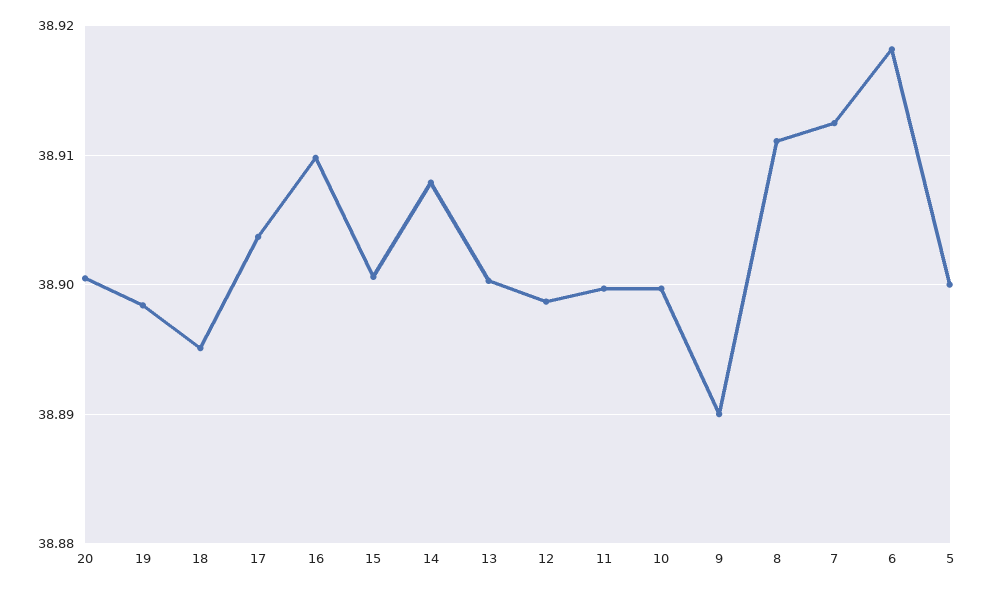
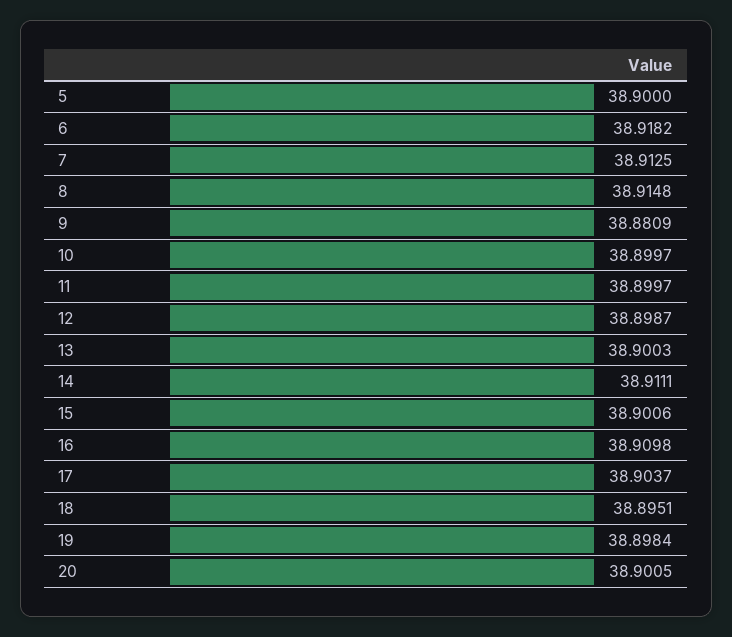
14: 38.908 -> 38.9111
9: 38.89 -> 38.8809
8: 38.911 -> 38.9148

